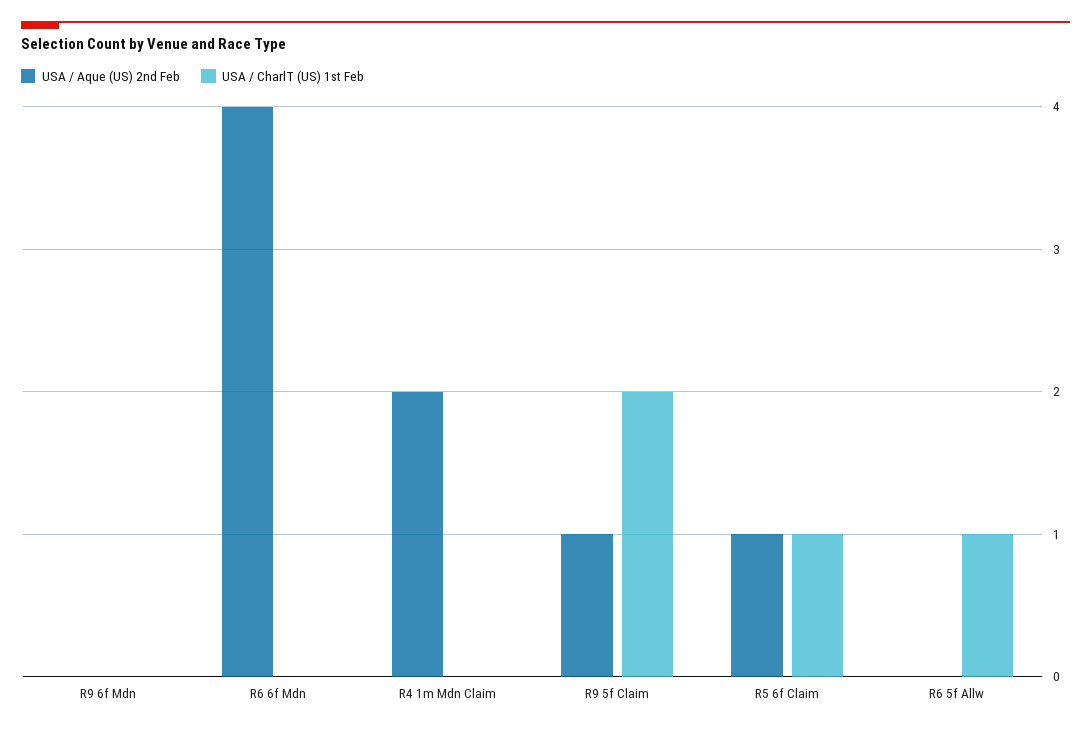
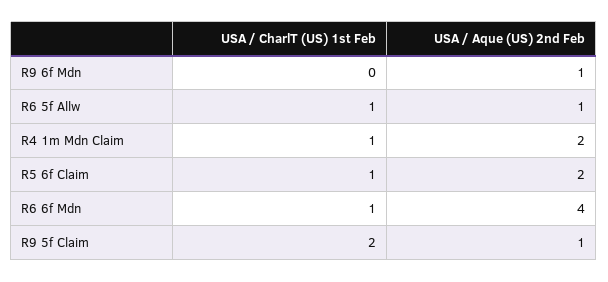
USA / Aque (US) 2nd Feb, R9 6f Mdn: 0 -> 1
USA / CharlT (US) 1st Feb, R6 6f Mdn: 0 -> 1
USA / CharlT (US) 1st Feb, R4 1m Mdn Claim: 0 -> 1
USA / Aque (US) 2nd Feb, R5 6f Claim: 1 -> 2
USA / Aque (US) 2nd Feb, R6 5f Allw: 0 -> 1

